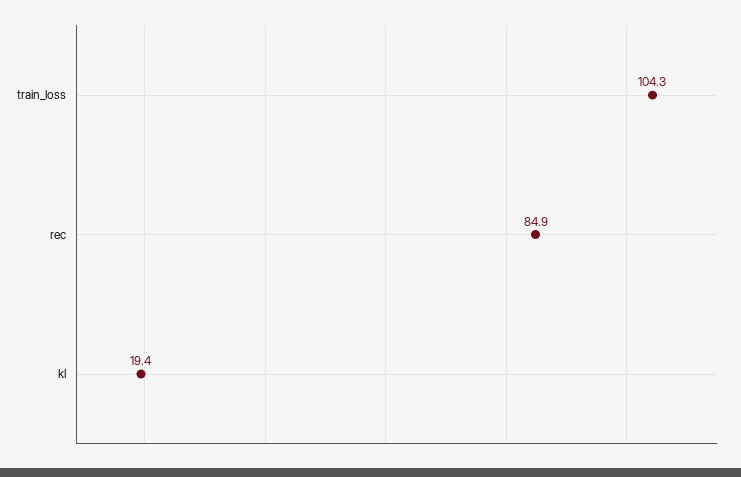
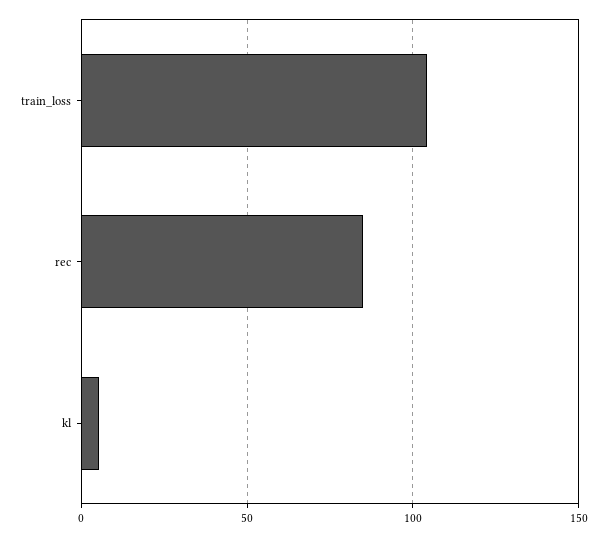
kl: 19.4 -> 5

